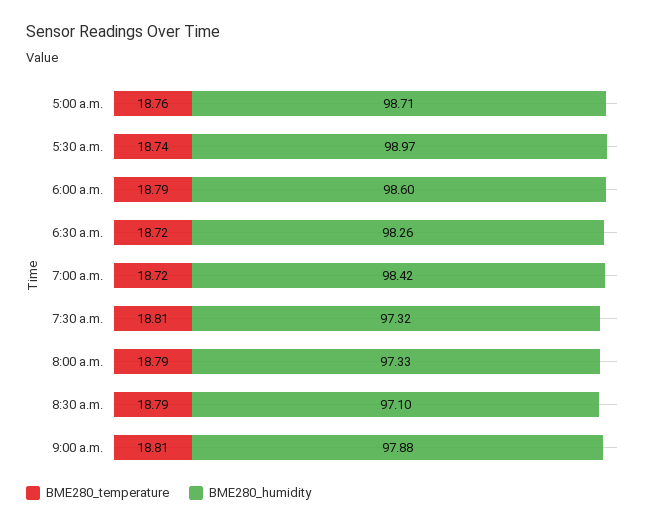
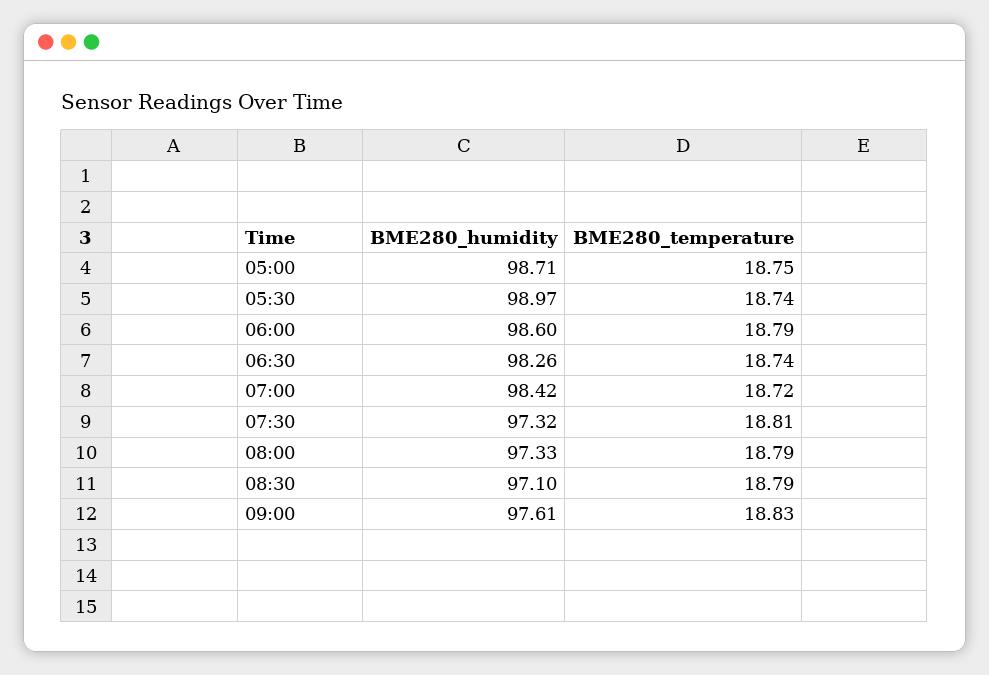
BME280_temperature, 5:00 a.m.: 18.76 -> 18.75
BME280_temperature, 6:30 a.m.: 18.72 -> 18.74
BME280_temperature, 9:00 a.m.: 18.81 -> 18.83
BME280_humidity, 9:00 a.m.: 97.88 -> 97.61

